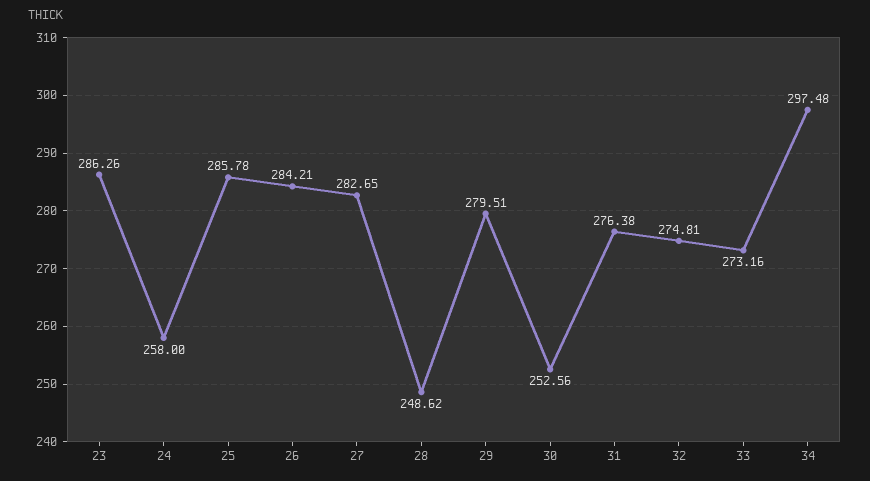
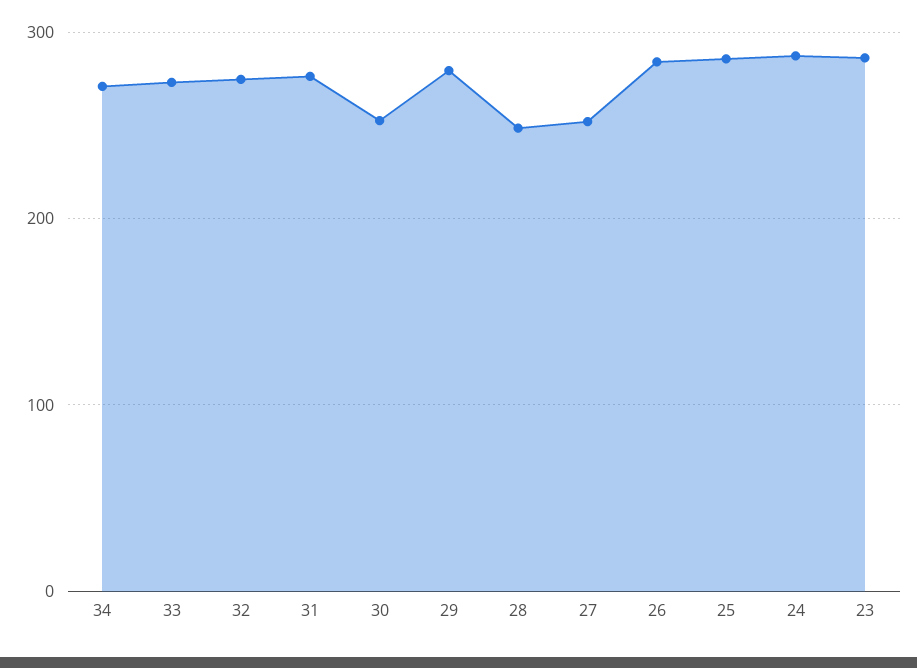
24: 258 -> 290
27: 282.65 -> 250
34: 297.48 -> 270

